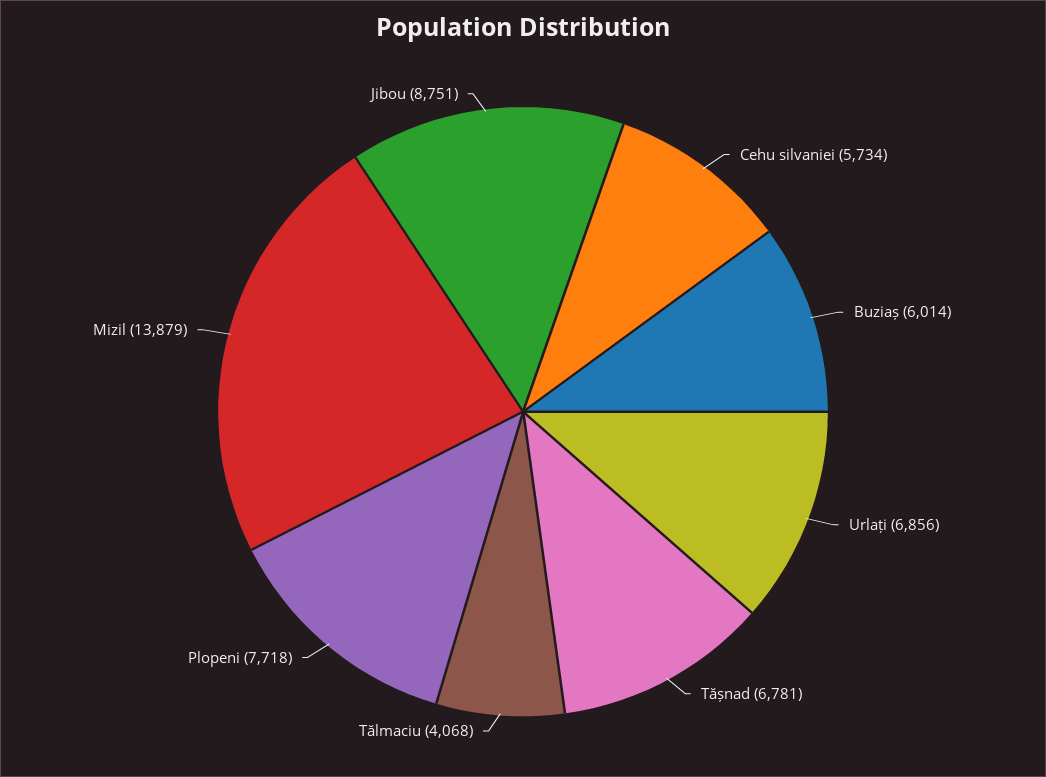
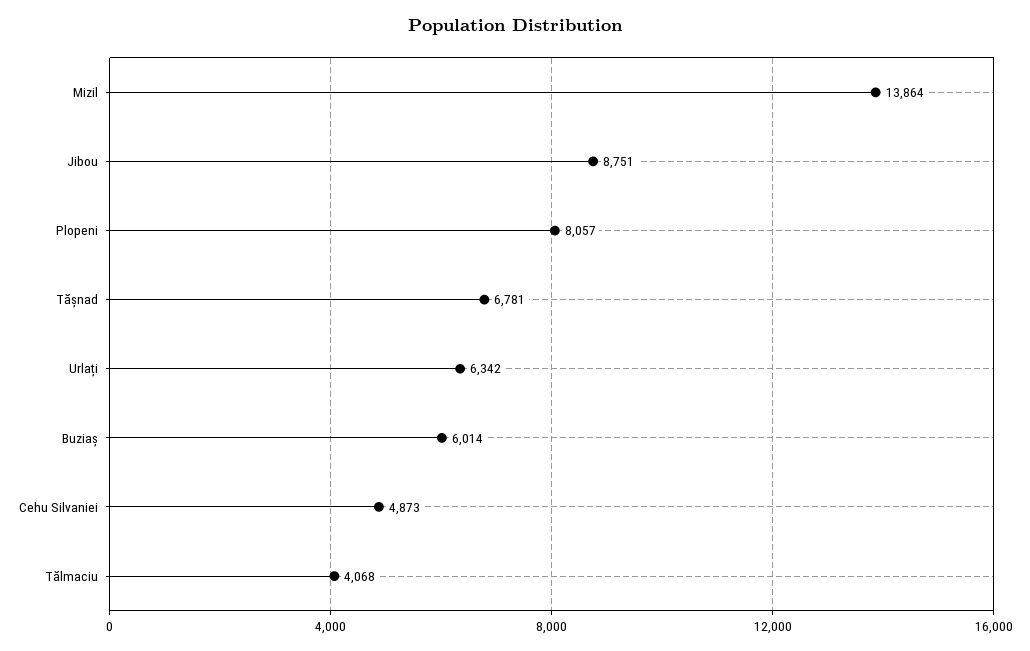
Cehu silvaniei: 5734 -> 4873
Urlați: 6856 -> 6342
Plopeni: 7718 -> 8057
Mizil: 13879 -> 13864

